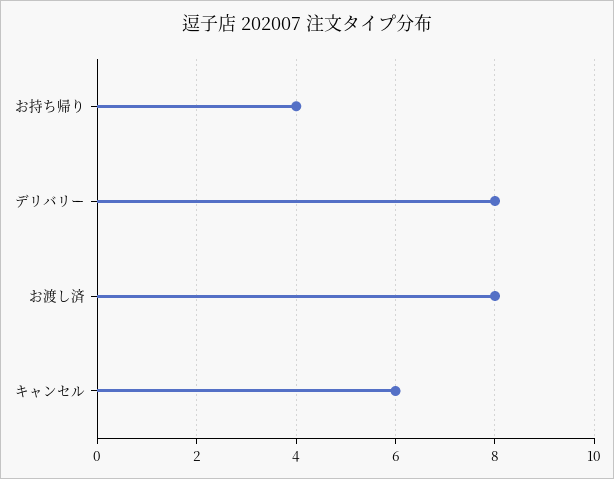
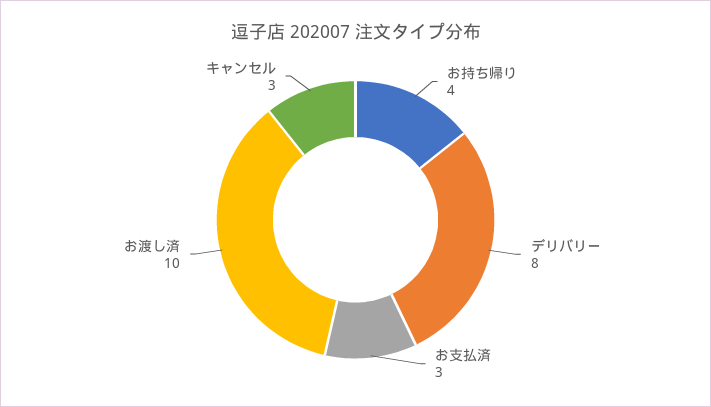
お渡し済: 8 -> 10
キャンセル: 6 -> 3
お支払済: none -> 3

